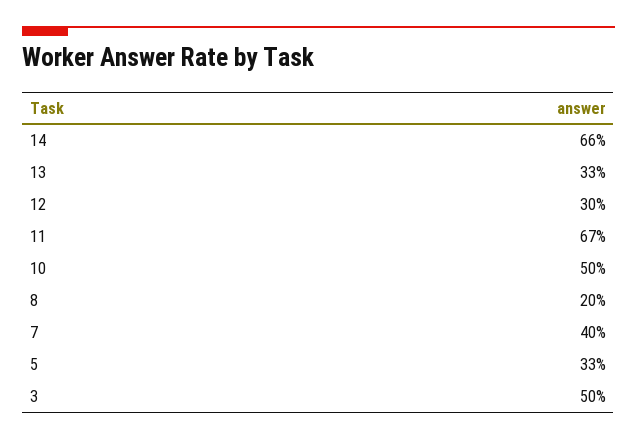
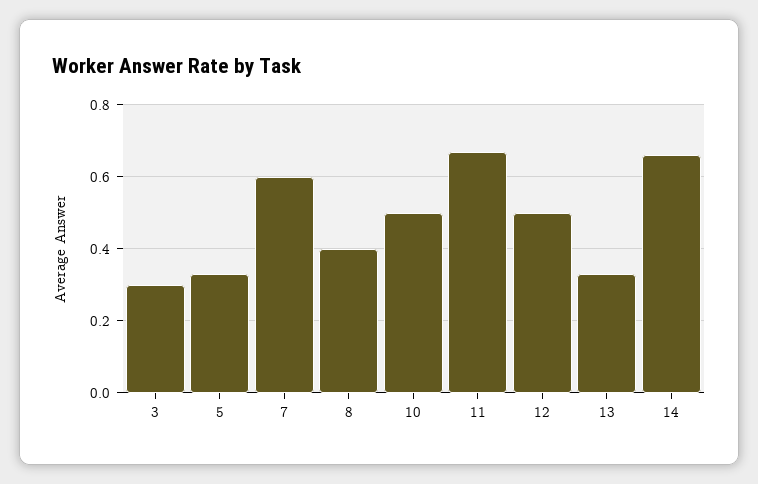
12: 0.3 -> 0.5
8: 0.2 -> 0.4
7: 0.4 -> 0.6
3: 0.5 -> 0.3

